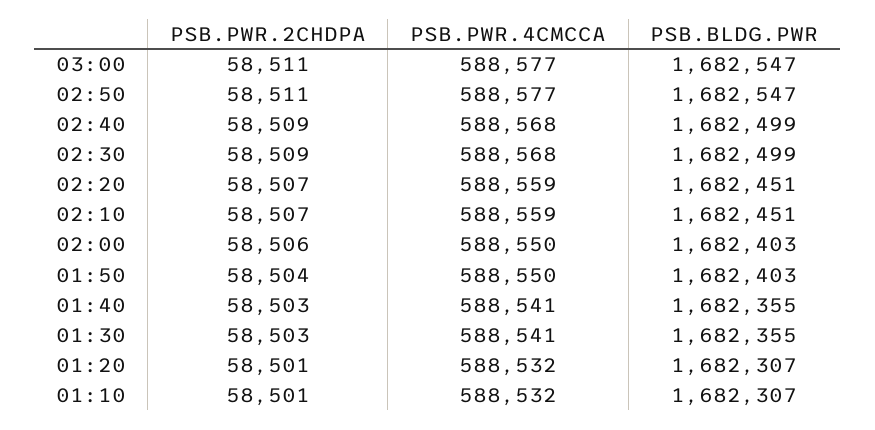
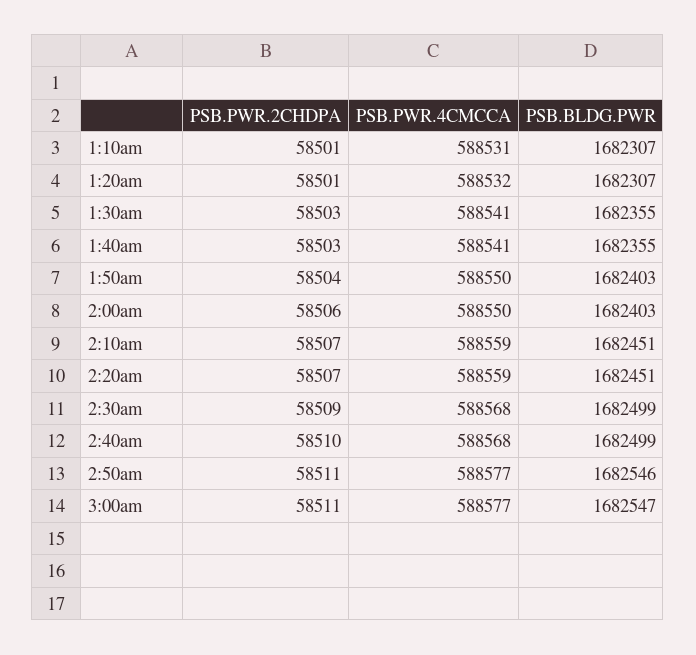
PSB.BLDG.PWR, 02:50: 1682547 -> 1682546
PSB.PWR.2CHDPA, 02:40: 58509 -> 58510
PSB.PWR.4CMCCA, 01:10: 588532 -> 588531

